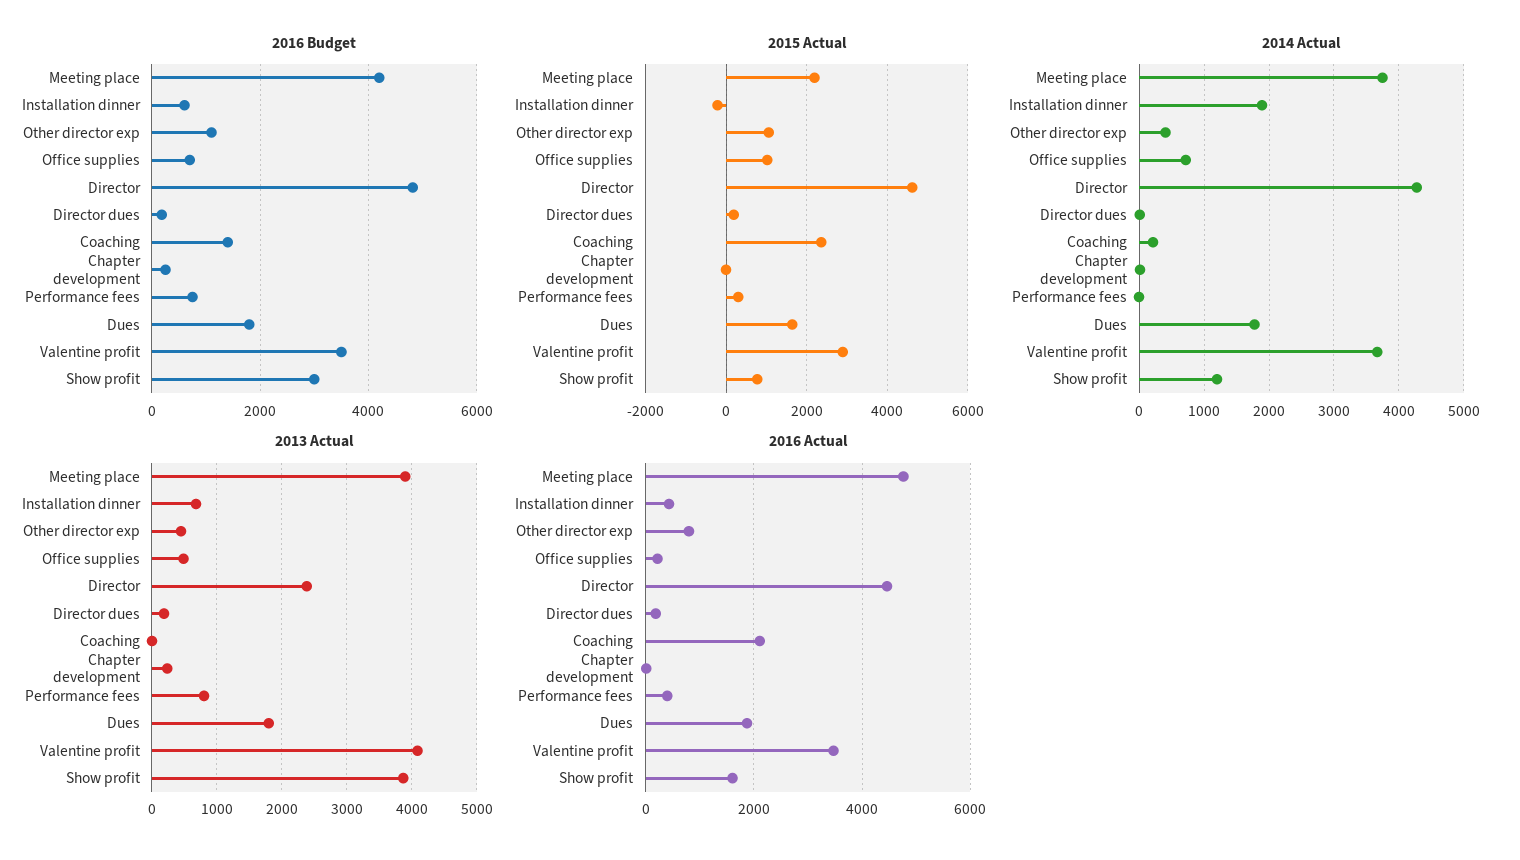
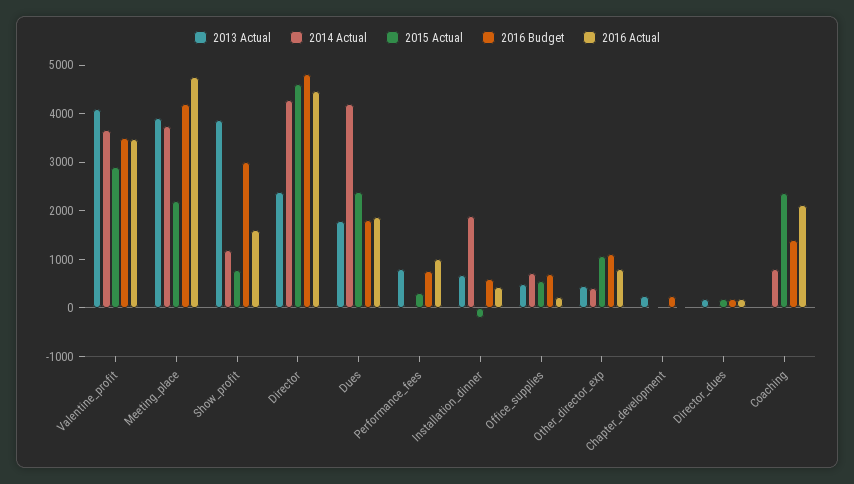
2015 Actual, Office supplies: 1000 -> 600
2015 Actual, Dues: 1600 -> 2400
2014 Actual, Coaching: 200 -> 800
2014 Actual, Dues: 1800 -> 4200
2016 Actual, Performance fees: 400 -> 1000

